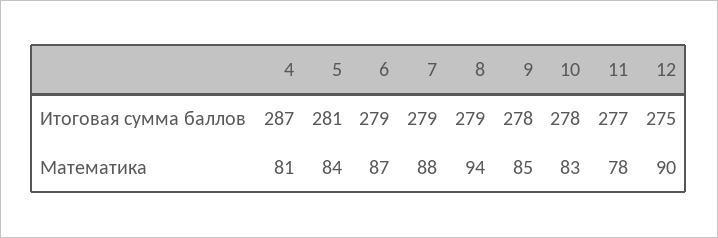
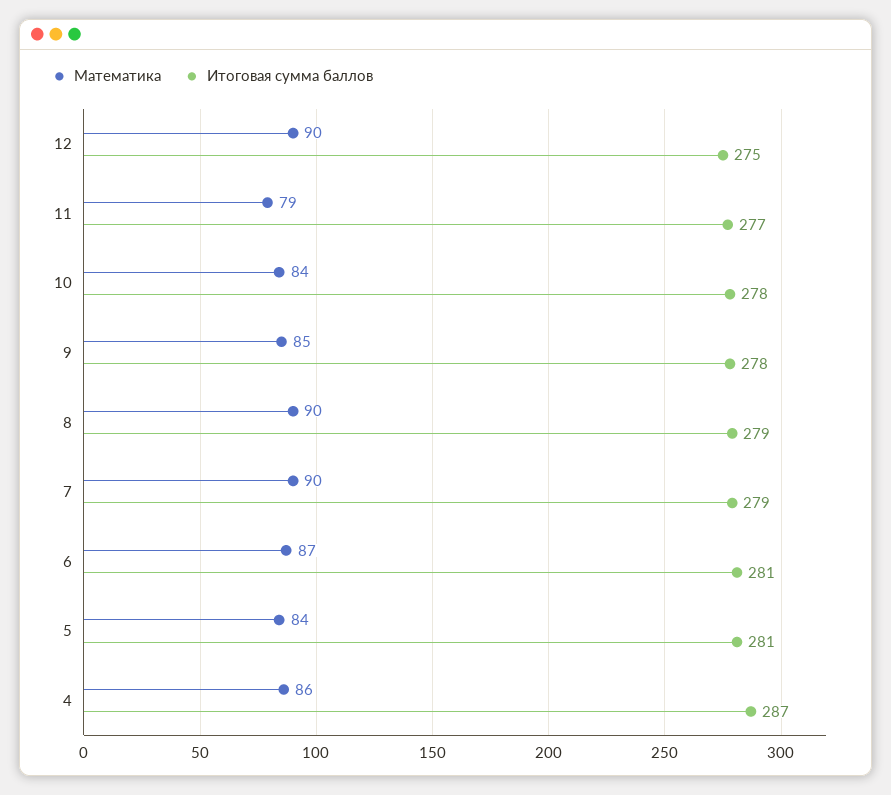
Итоговая сумма баллов, 6: 279 -> 281
Математика, 4: 81 -> 86
Математика, 7: 88 -> 90
Математика, 8: 94 -> 90
Математика, 10: 83 -> 84
Математика, 11: 78 -> 79

